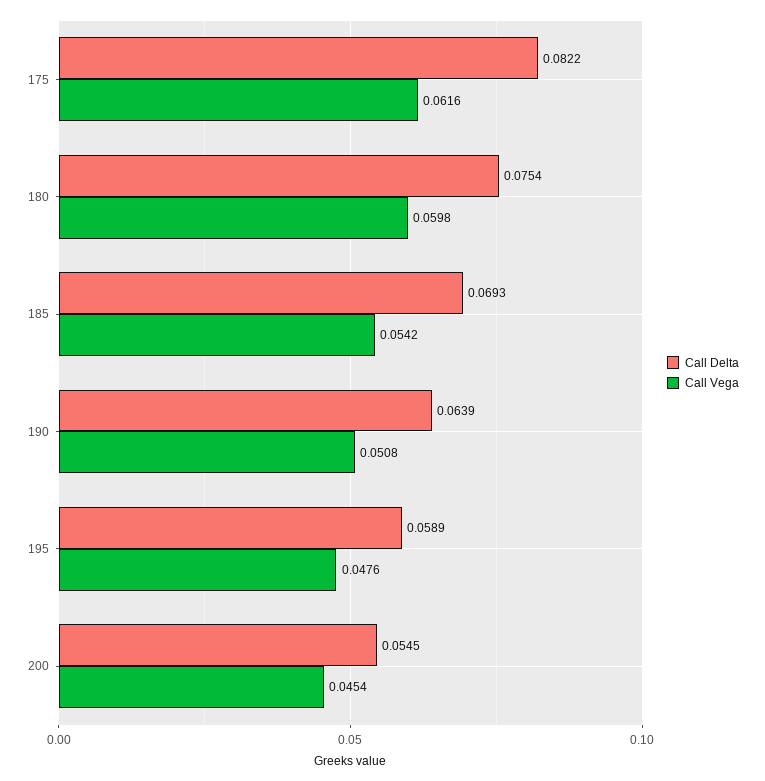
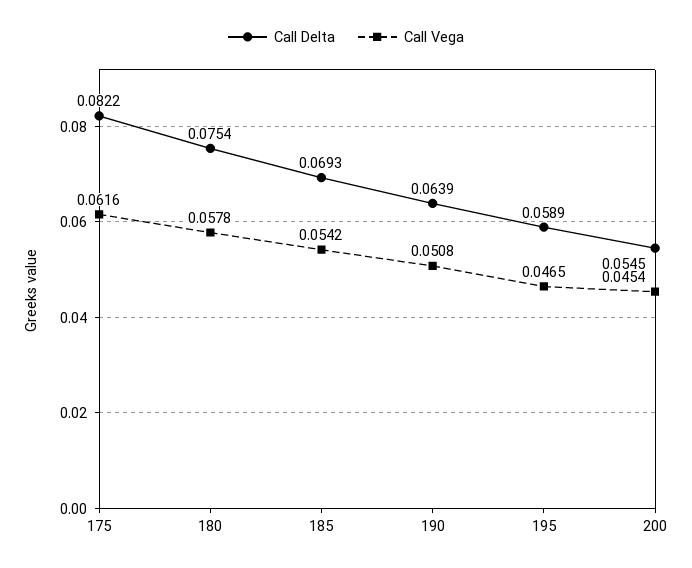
Call Vega, 180: 0.0598 -> 0.0578
Call Vega, 195: 0.0476 -> 0.0465

